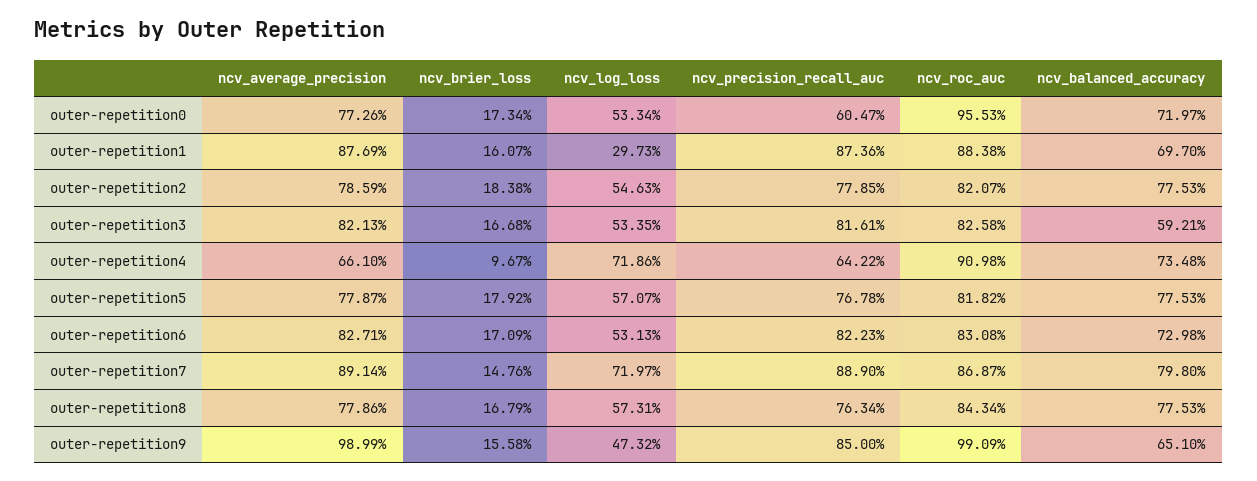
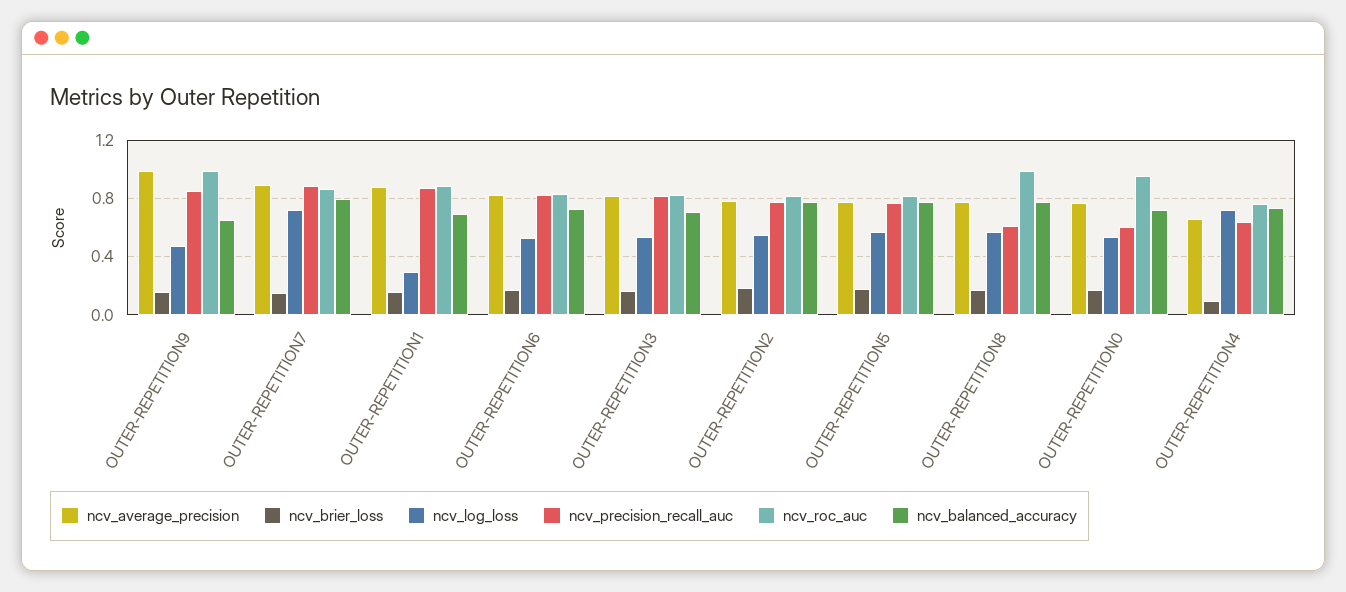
ncv_balanced_accuracy, outer-repetition3: 0.5921 -> 0.7
ncv_roc_auc, outer-repetition4: 0.9098 -> 0.75
ncv_precision_recall_auc, outer-repetition8: 0.7634 -> 0.6
ncv_roc_auc, outer-repetition8: 0.8434 -> 1

